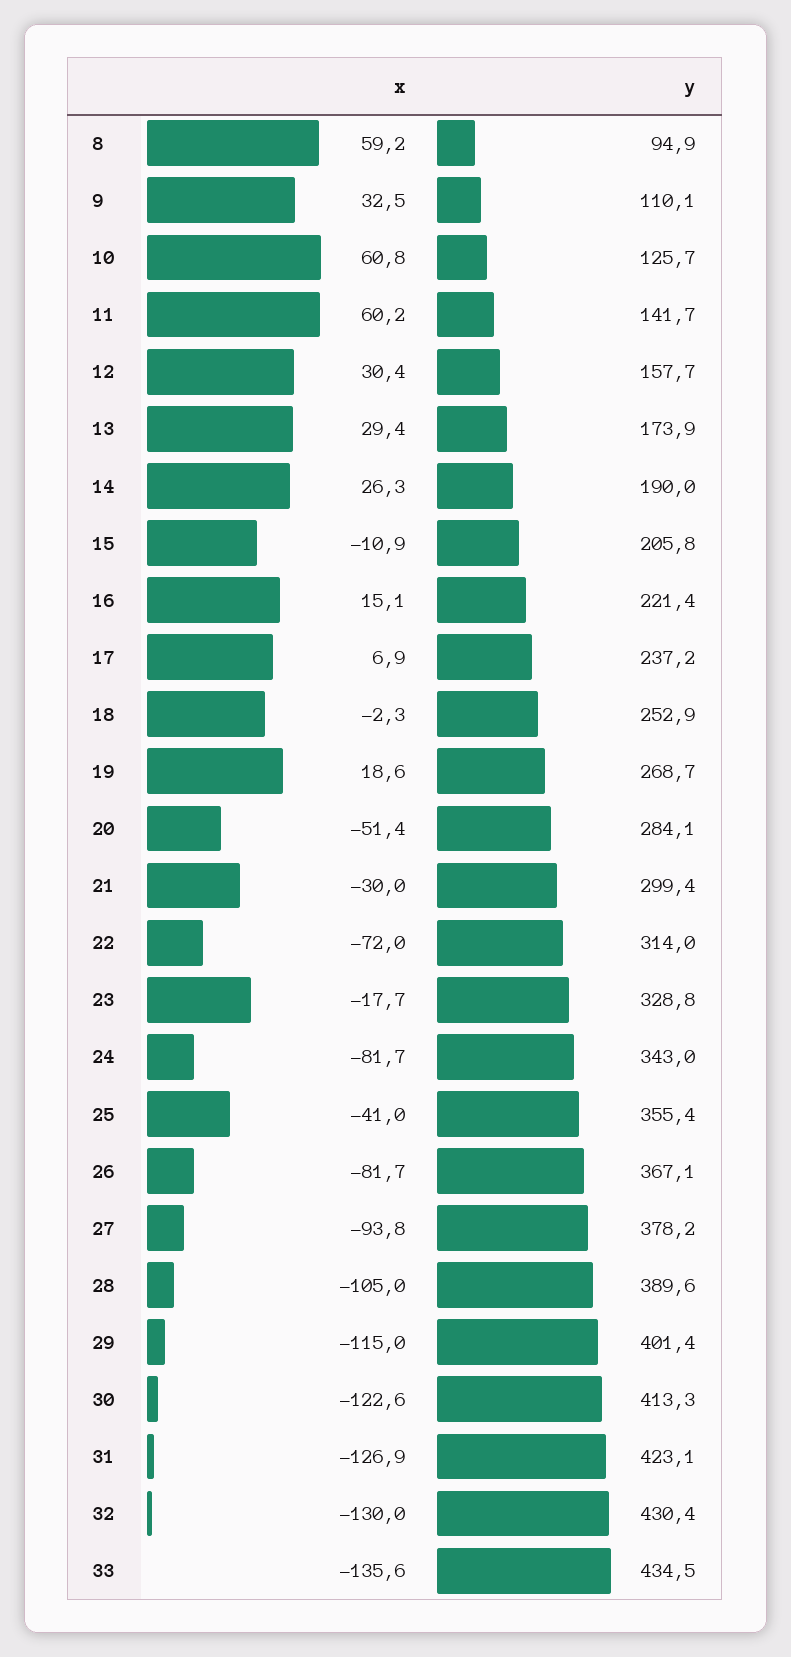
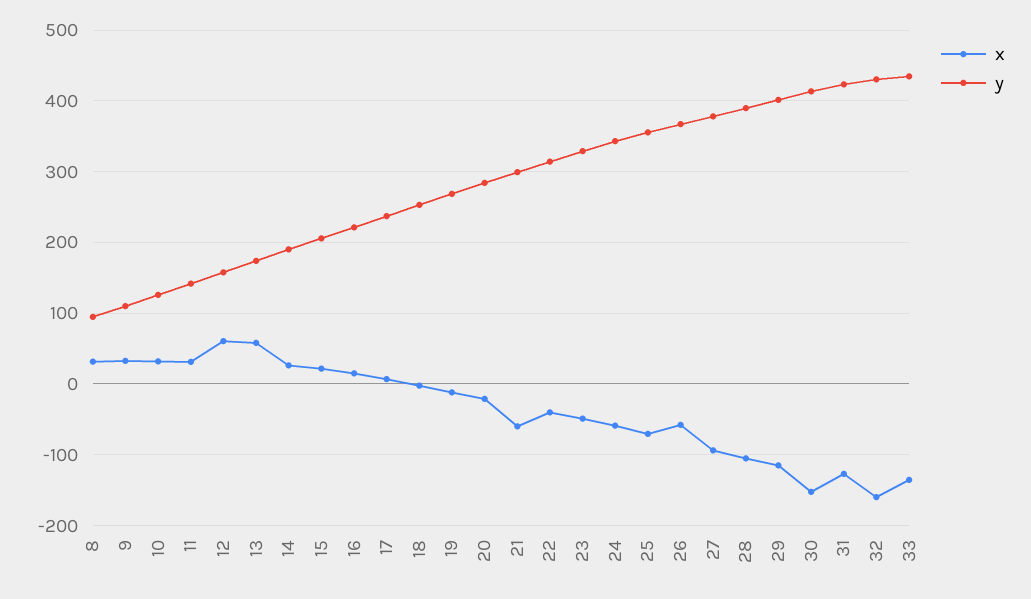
x, 8: 59.2 -> 30
x, 10: 60.8 -> 30
x, 11: 60.2 -> 30
x, 12: 30.4 -> 60
x, 13: 29.4 -> 60
x, 15: -10.9 -> 20
x, 19: 18.6 -> -10
x, 20: -51.4 -> -20
x, 21: -30 -> -60
x, 22: -72 -> -40
x, 23: -17.7 -> -50
x, 24: -81.7 -> -60
x, 25: -41 -> -70
x, 26: -81.7 -> -60
x, 30: -122.6 -> -150
x, 32: -130 -> -160

